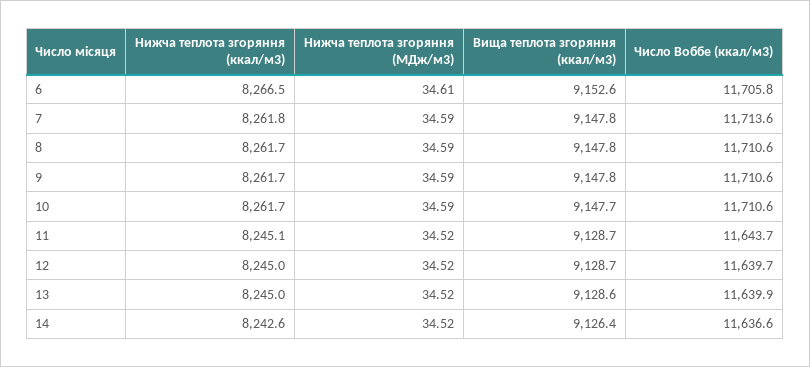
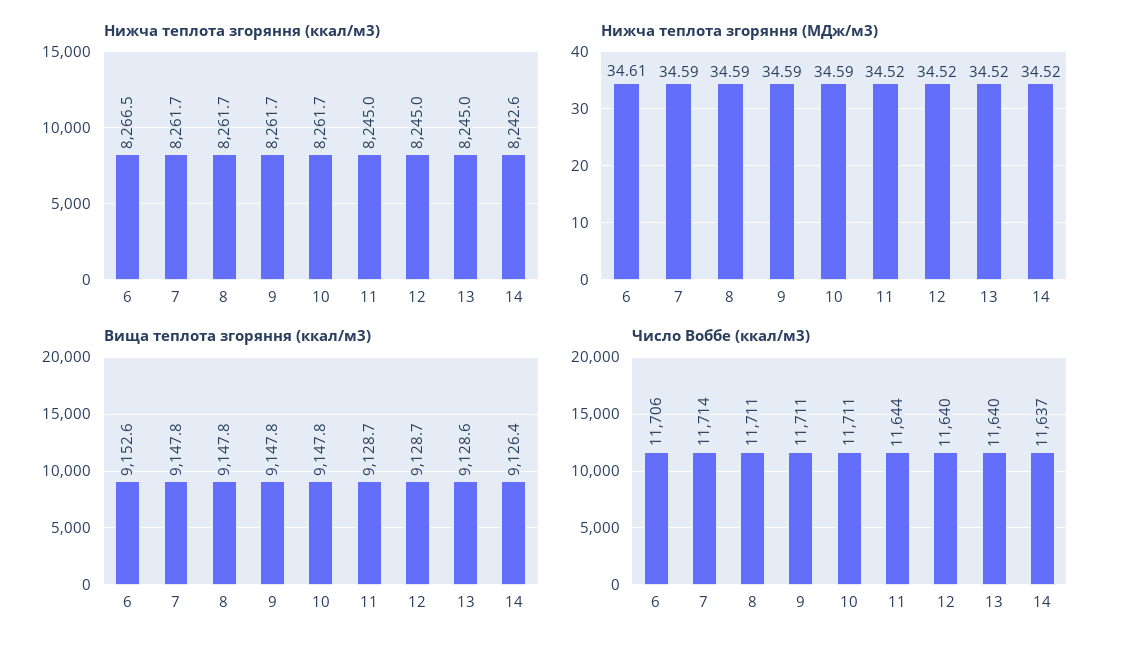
Нижча теплота згоряння (ккал/м3), 7: 8261.8 -> 8261.7
Вища теплота згоряння (ккал/м3), 10: 9147.7 -> 9147.8
Нижча теплота згоряння (ккал/м3), 11: 8245.1 -> 8245

